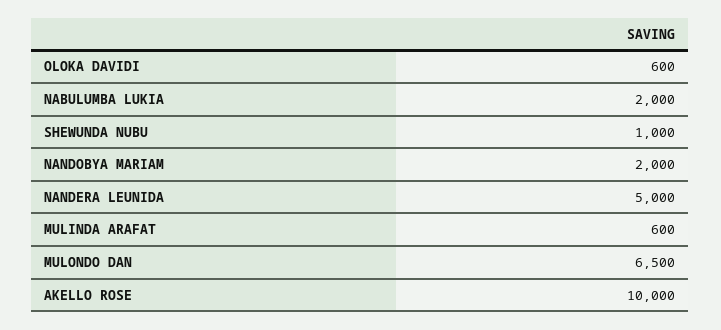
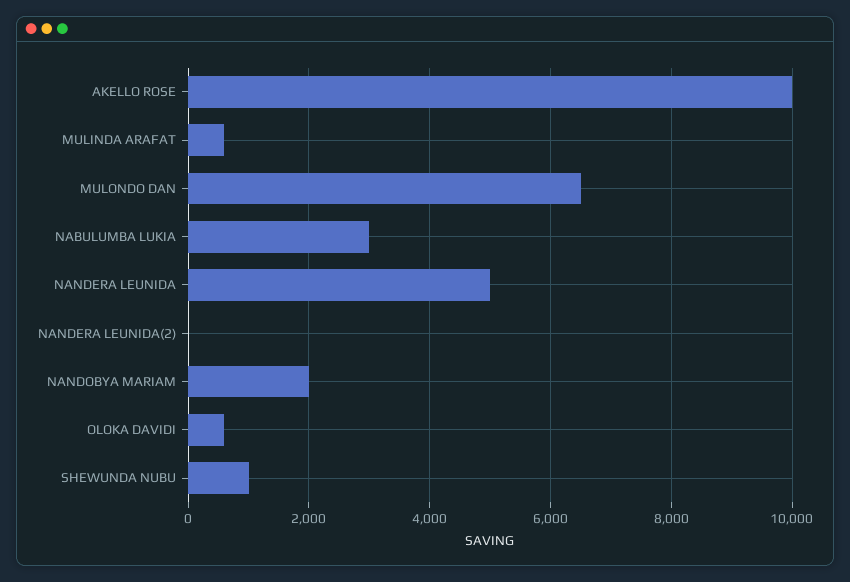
NABULUMBA LUKIA: 2000 -> 3000
NANDERA LEUNIDA(2): none -> 0

